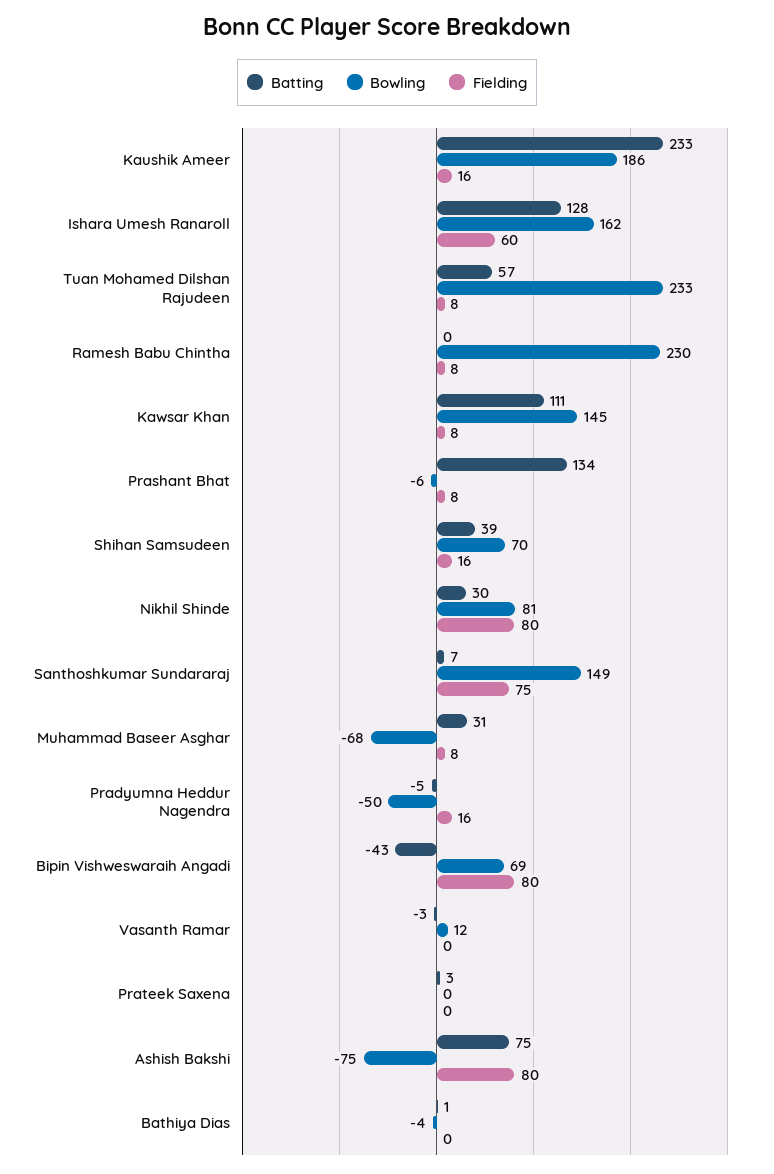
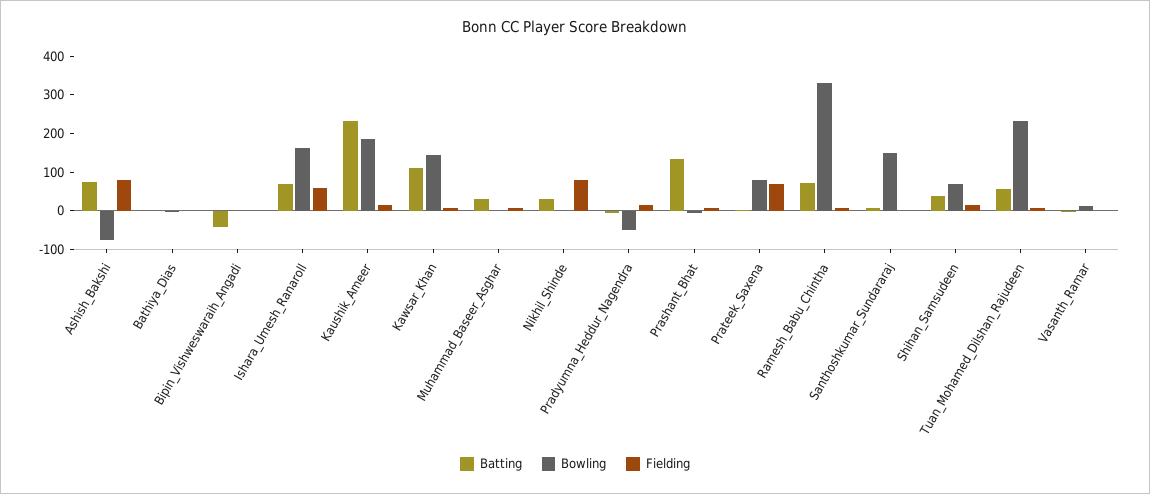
Batting, Ishara Umesh Ranaroll: 128 -> 75
Batting, Ramesh Babu Chintha: 0 -> 75
Bowling, Ramesh Babu Chintha: 230 -> 325
Bowling, Nikhil Shinde: 81 -> 0
Fielding, Santhoshkumar Sundararaj: 75 -> 0
Bowling, Muhammad Baseer Asghar: -68 -> 0
Bowling, Bipin Vishweswaraih Angadi: 69 -> 0
Fielding, Bipin Vishweswaraih Angadi: 80 -> 0
Bowling, Prateek Saxena: 0 -> 75
Fielding, Prateek Saxena: 0 -> 75

